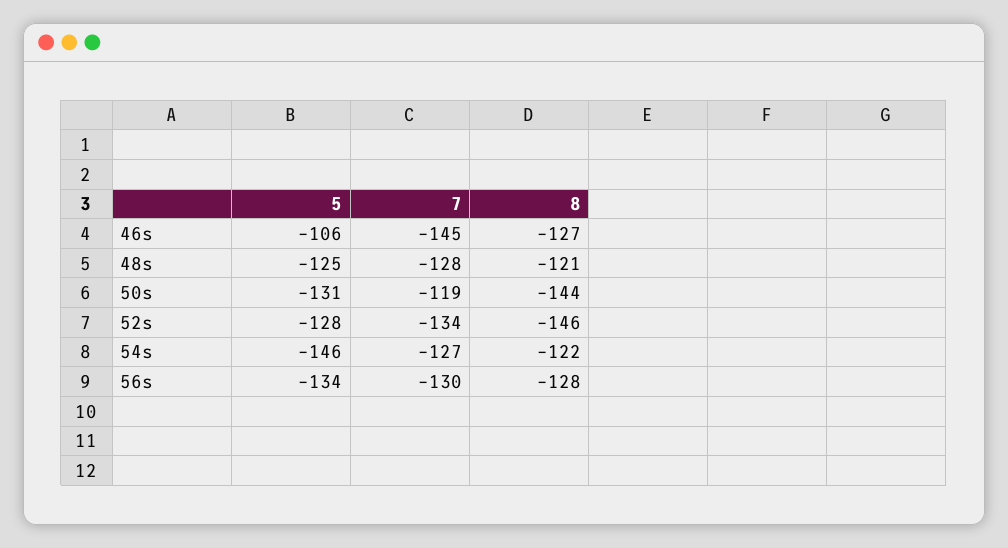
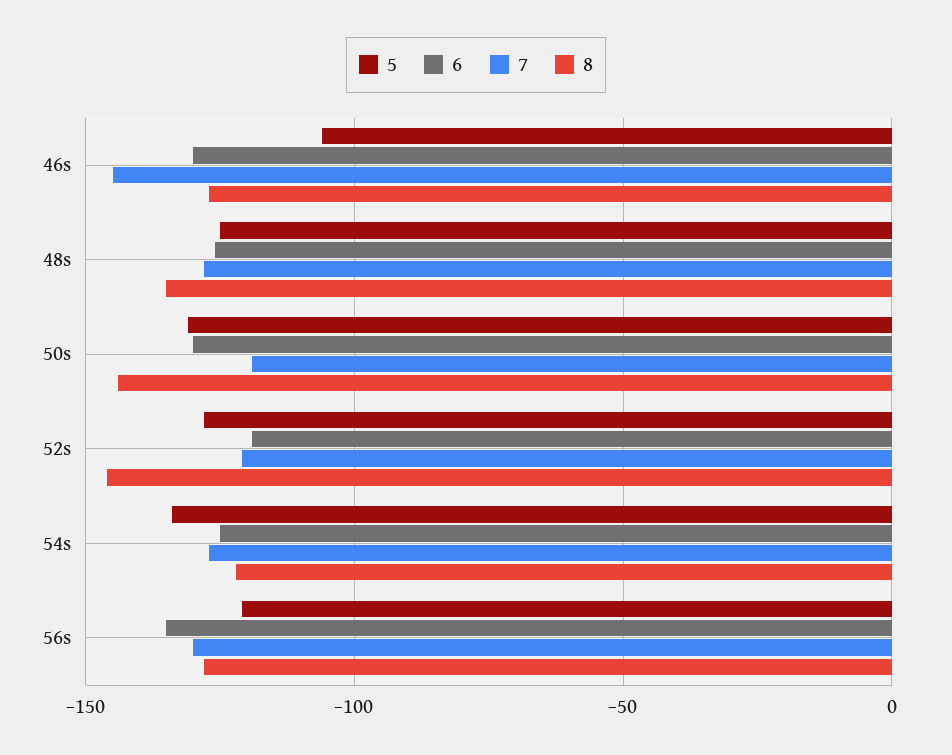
8, 48s: -121 -> -135
7, 52s: -134 -> -120
5, 54s: -146 -> -135
5, 56s: -134 -> -120
6, 46s: none -> -130
6, 48s: none -> -125
6, 50s: none -> -130
6, 52s: none -> -120
6, 54s: none -> -125
6, 56s: none -> -135

